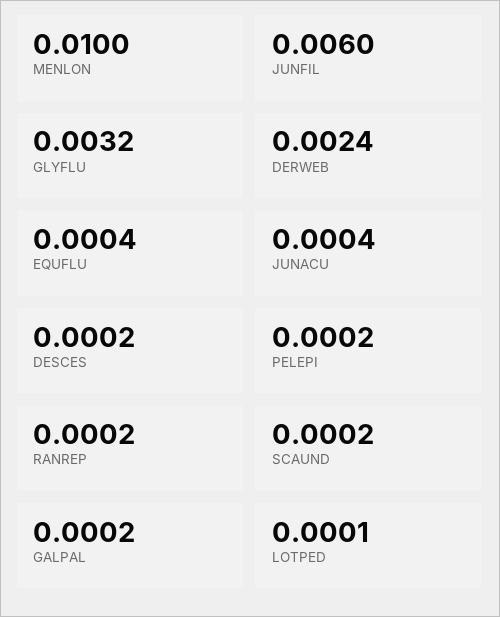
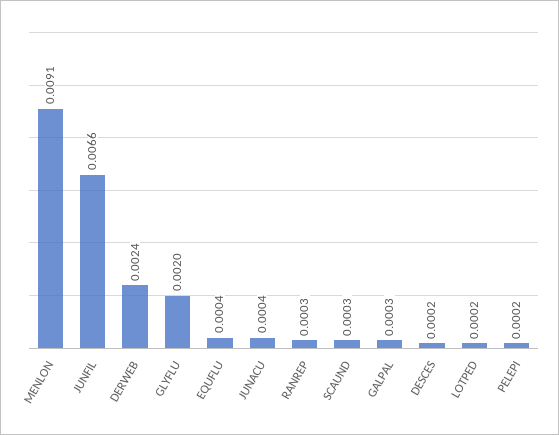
MENLON: 0.01 -> 0.0091
JUNFIL: 0.006 -> 0.0066
GLYFLU: 0.0032 -> 0.002
RANREP: 0.0002 -> 0.0003
SCAUND: 0.0002 -> 0.0003
GALPAL: 0.0002 -> 0.0003
LOTPED: 0.0001 -> 0.0002

